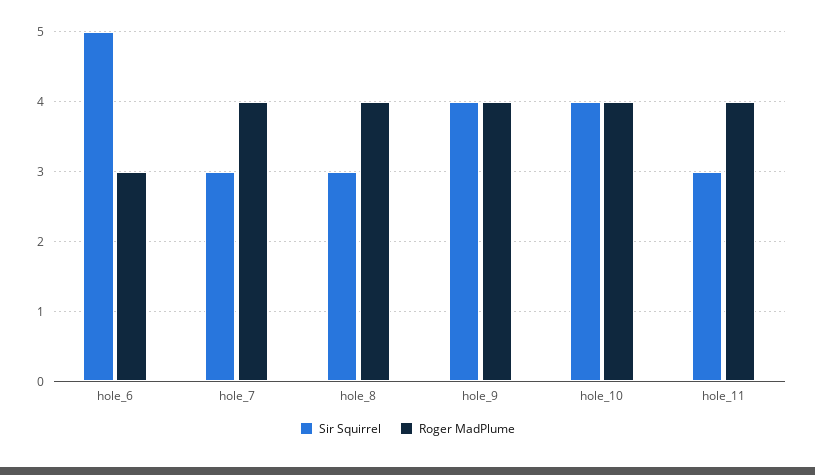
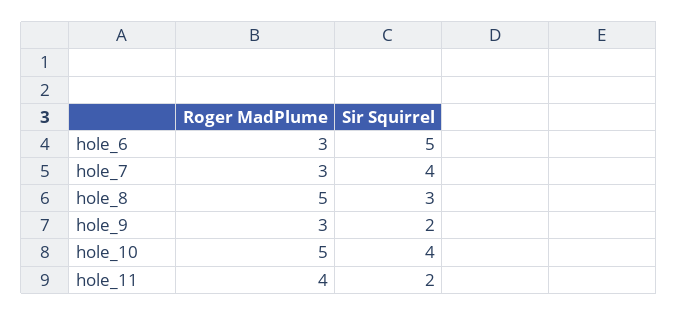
Sir Squirrel, hole_7: 3 -> 4
Roger MadPlume, hole_7: 4 -> 3
Roger MadPlume, hole_8: 4 -> 5
Sir Squirrel, hole_9: 4 -> 2
Roger MadPlume, hole_9: 4 -> 3
Roger MadPlume, hole_10: 4 -> 5
Sir Squirrel, hole_11: 3 -> 2

